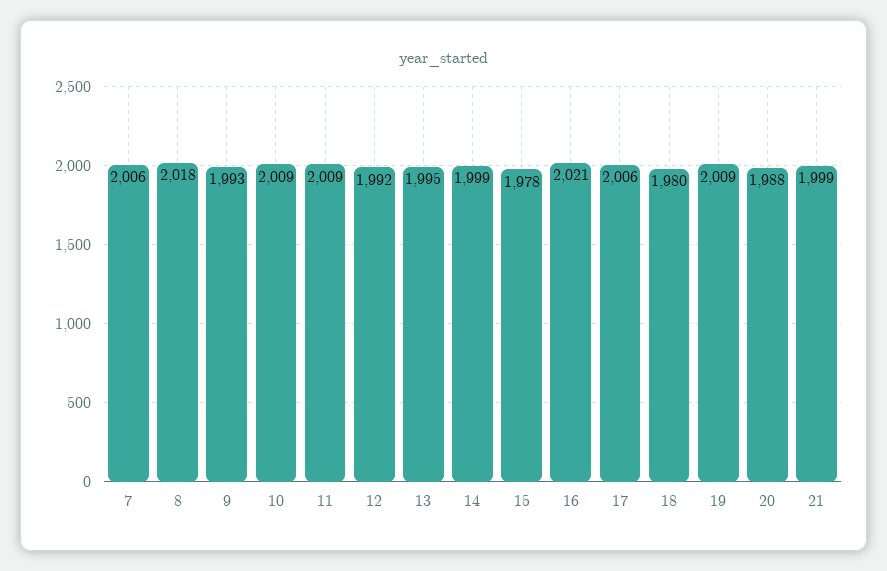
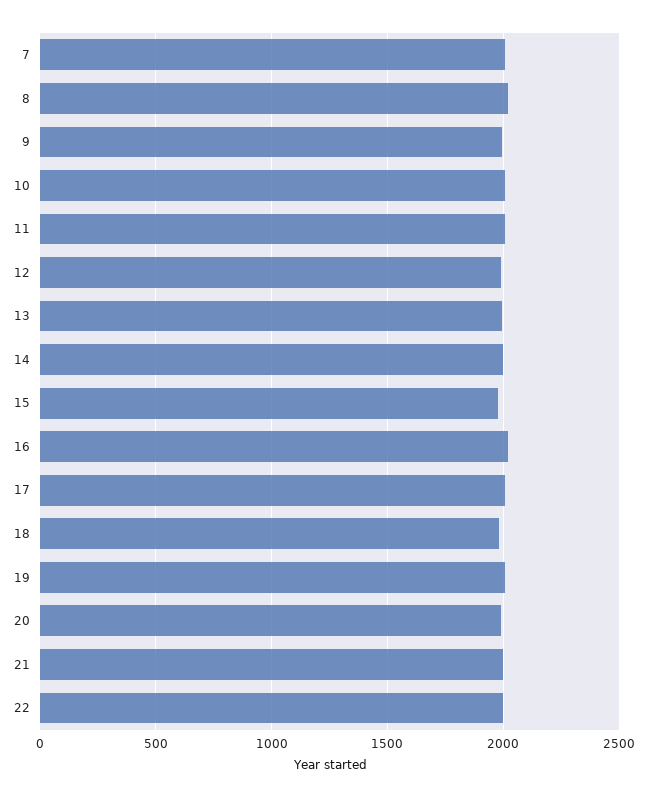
22: none -> 2000

